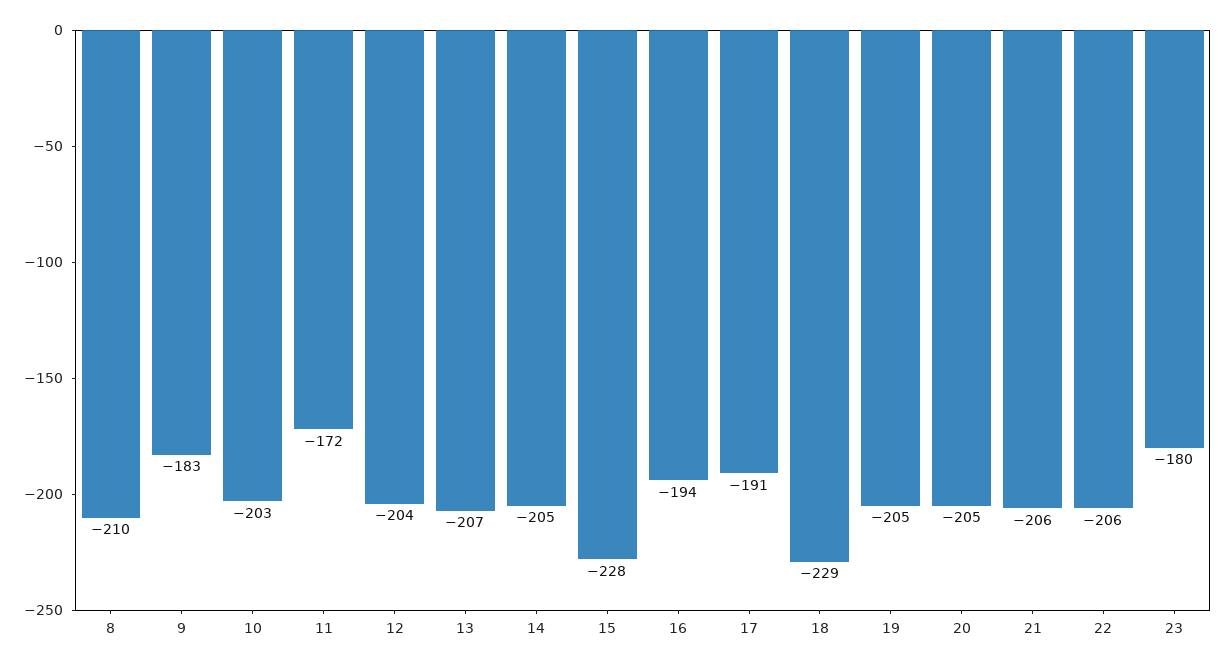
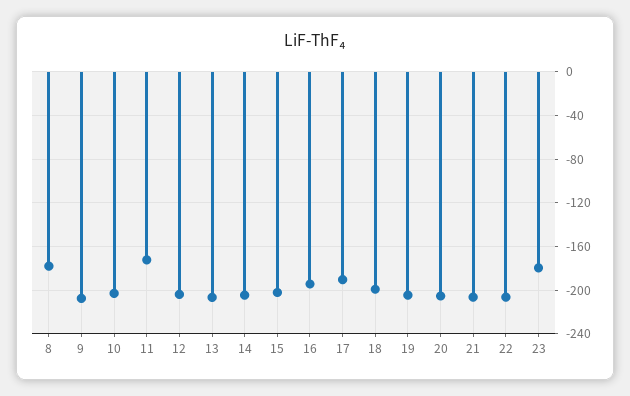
8: -210 -> -180
9: -183 -> -210
15: -228 -> -200
18: -229 -> -200

